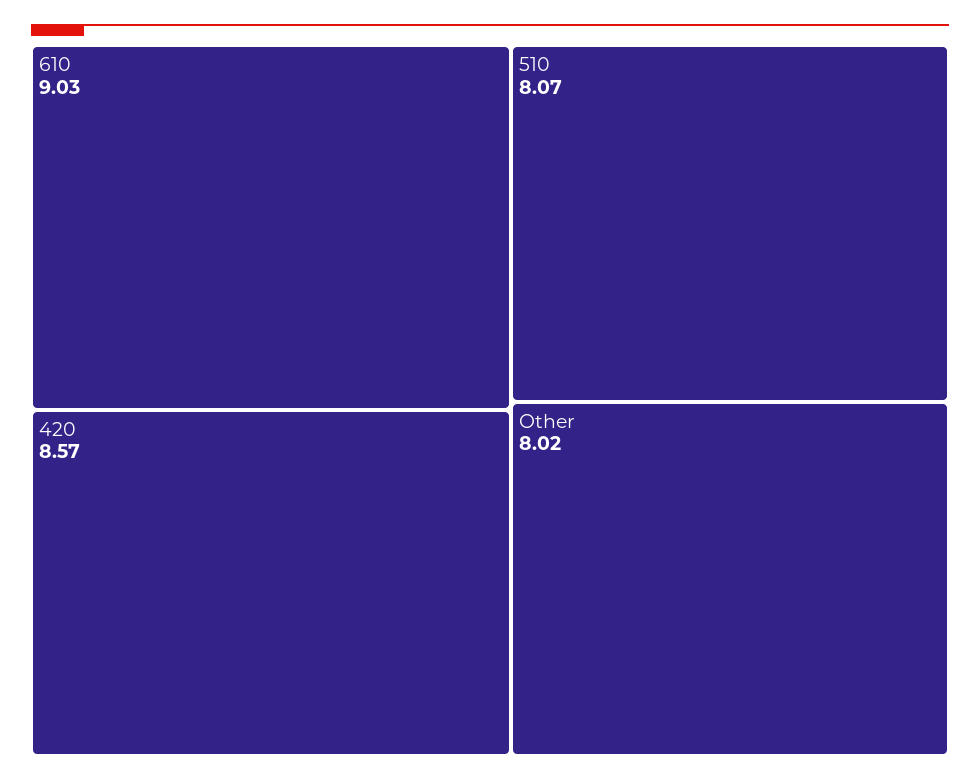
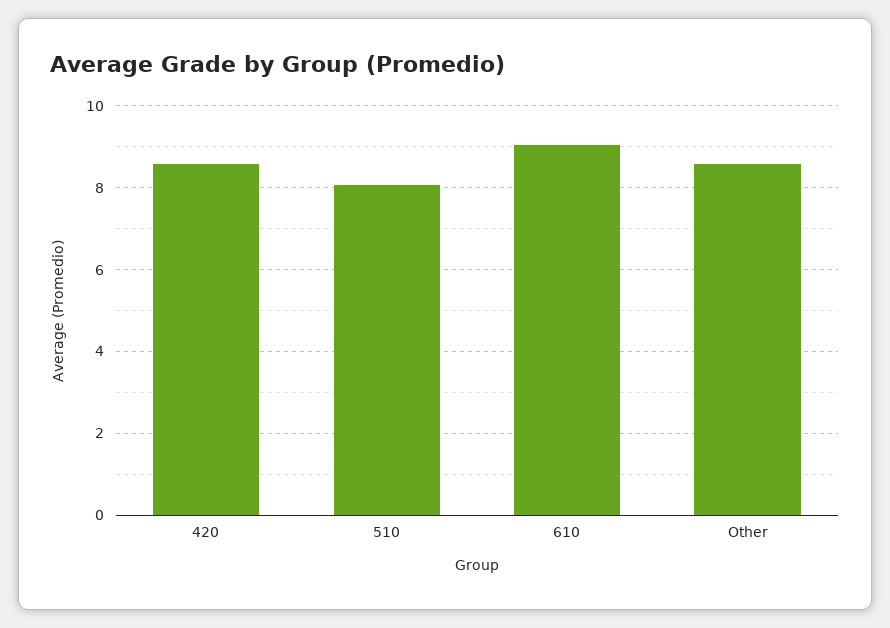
Other: 8.02 -> 8.6

